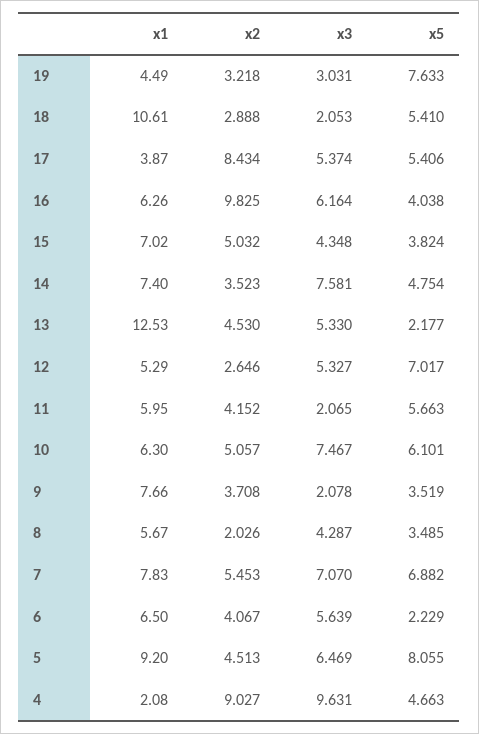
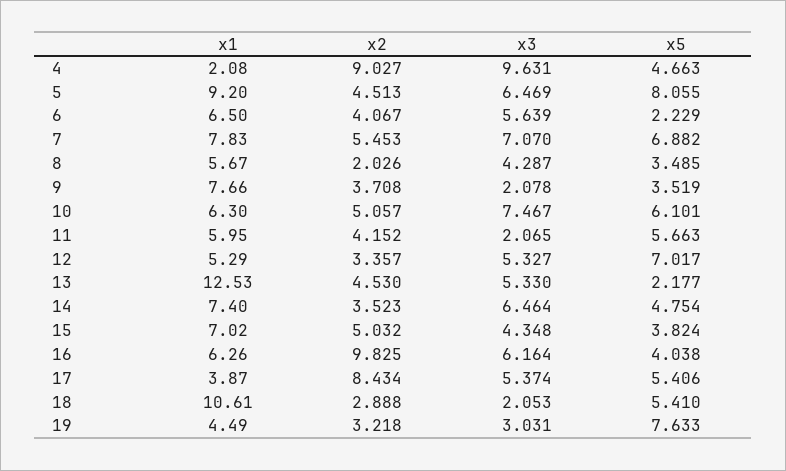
x3, 14: 7.581 -> 6.464
x2, 12: 2.646 -> 3.357

